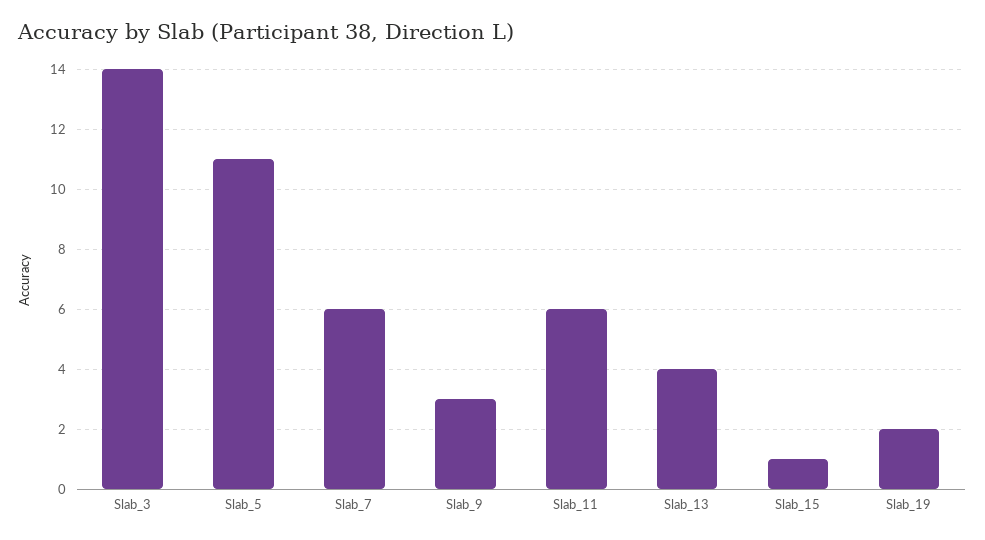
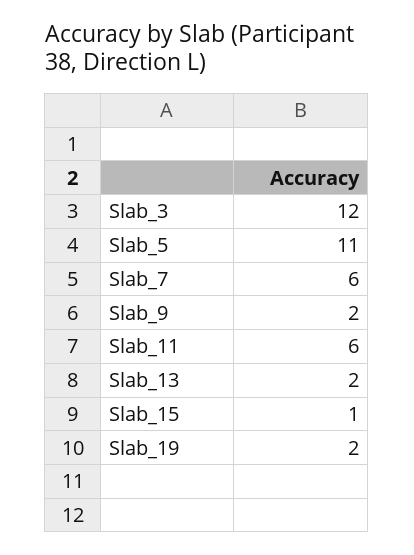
Slab_3: 14 -> 12
Slab_9: 3 -> 2
Slab_13: 4 -> 2

